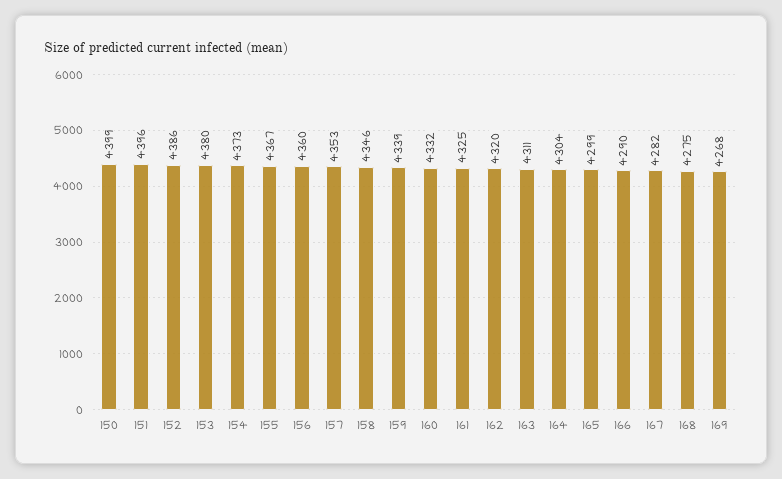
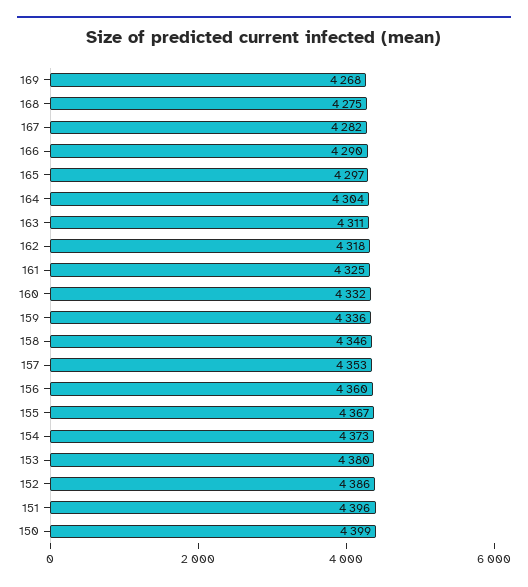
159: 4339 -> 4336
162: 4320 -> 4318
165: 4299 -> 4297

